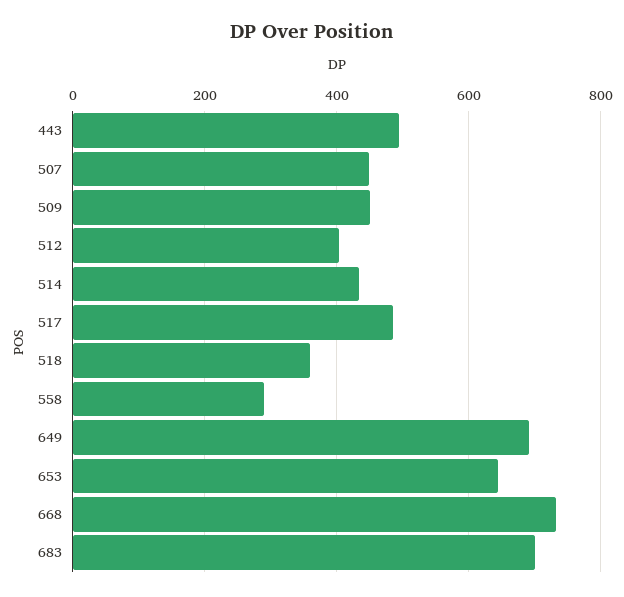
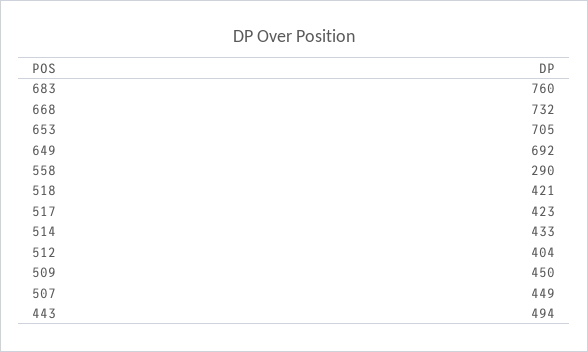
517: 480 -> 423
518: 360 -> 421
653: 640 -> 705
683: 700 -> 760

